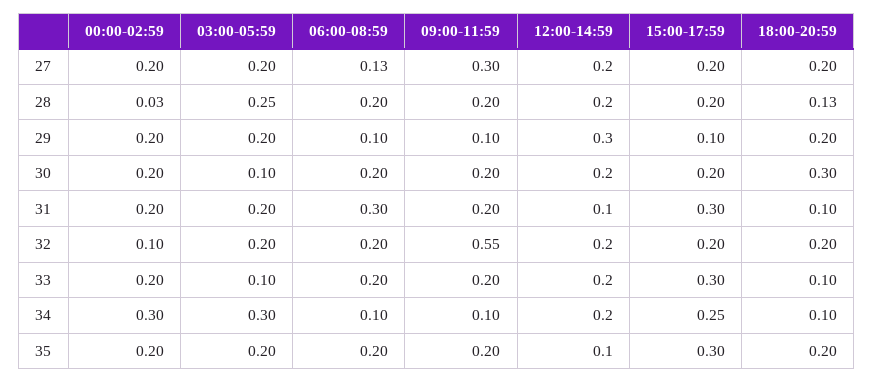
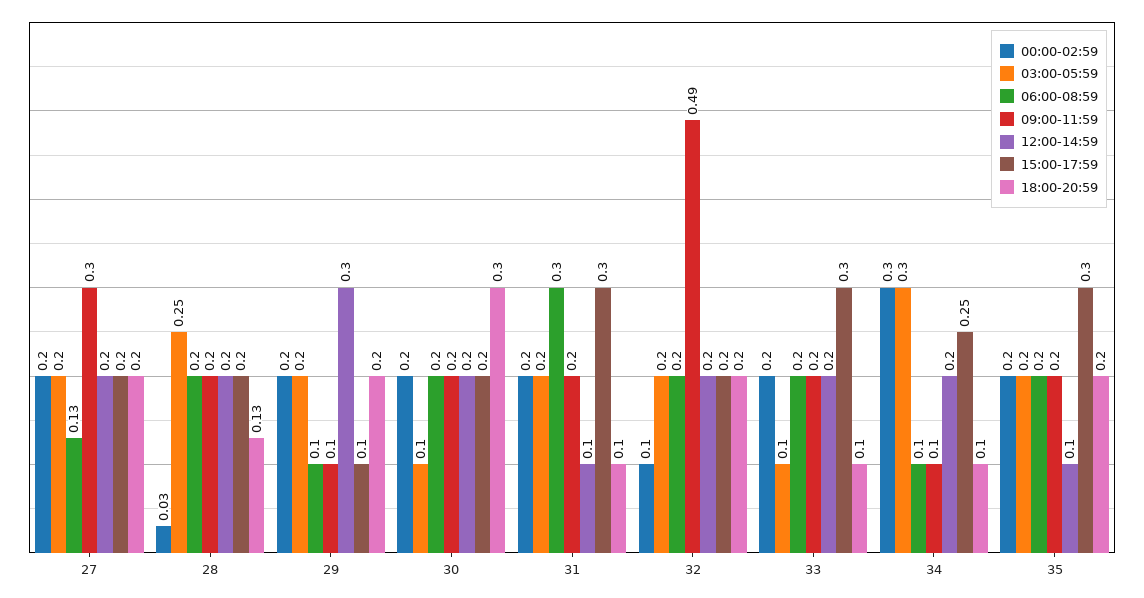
09:00-11:59, 32: 0.55 -> 0.49

